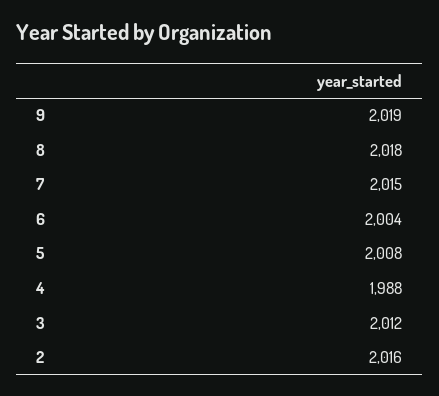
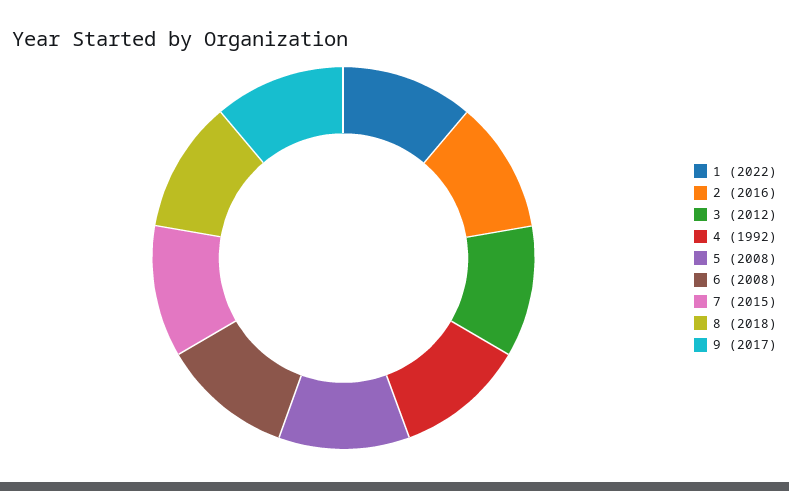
9: 2019 -> 2017
6: 2004 -> 2008
4: 1988 -> 1992
1: none -> 2022

